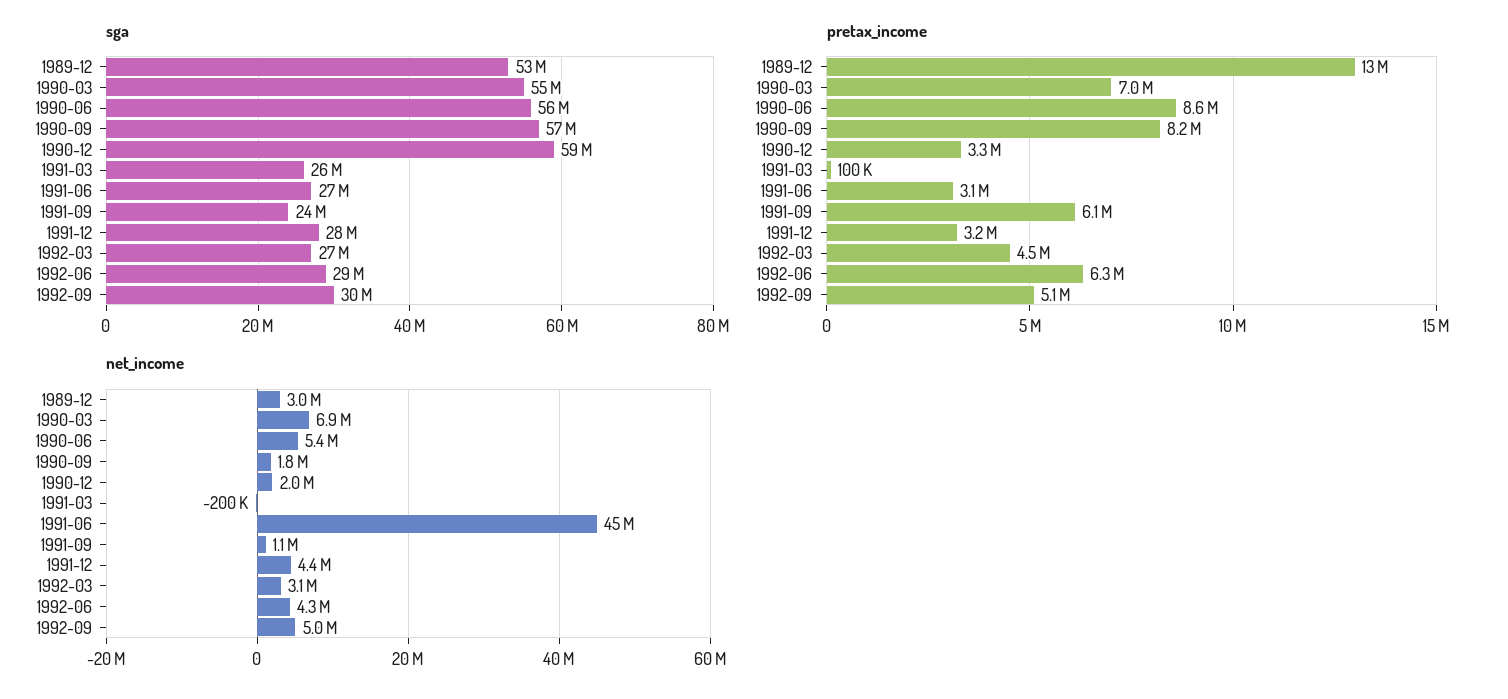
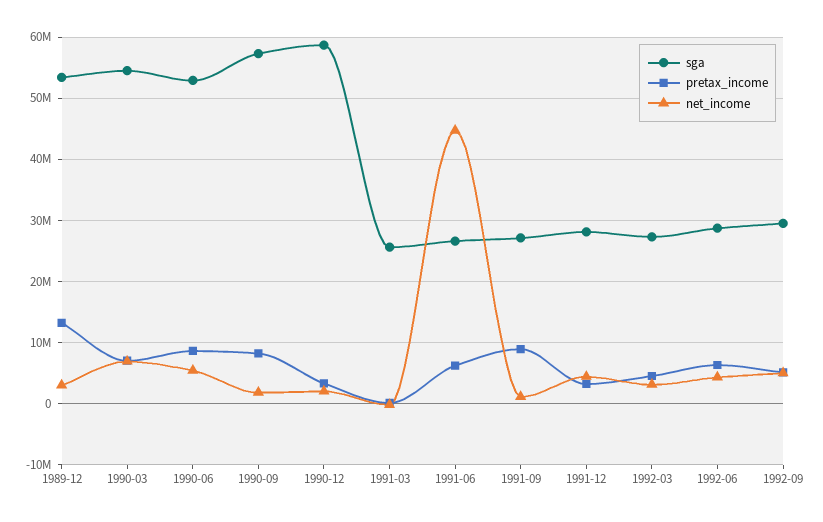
sga, 1990-06: 56000000 -> 53000000
sga, 1991-09: 24000000 -> 27000000
pretax_income, 1991-06: 3100000 -> 6000000
pretax_income, 1991-09: 6100000 -> 9000000

